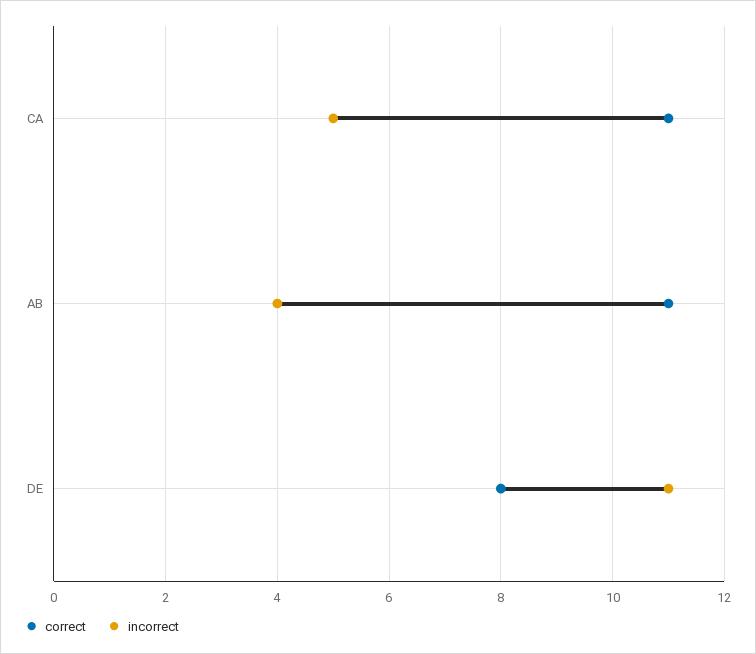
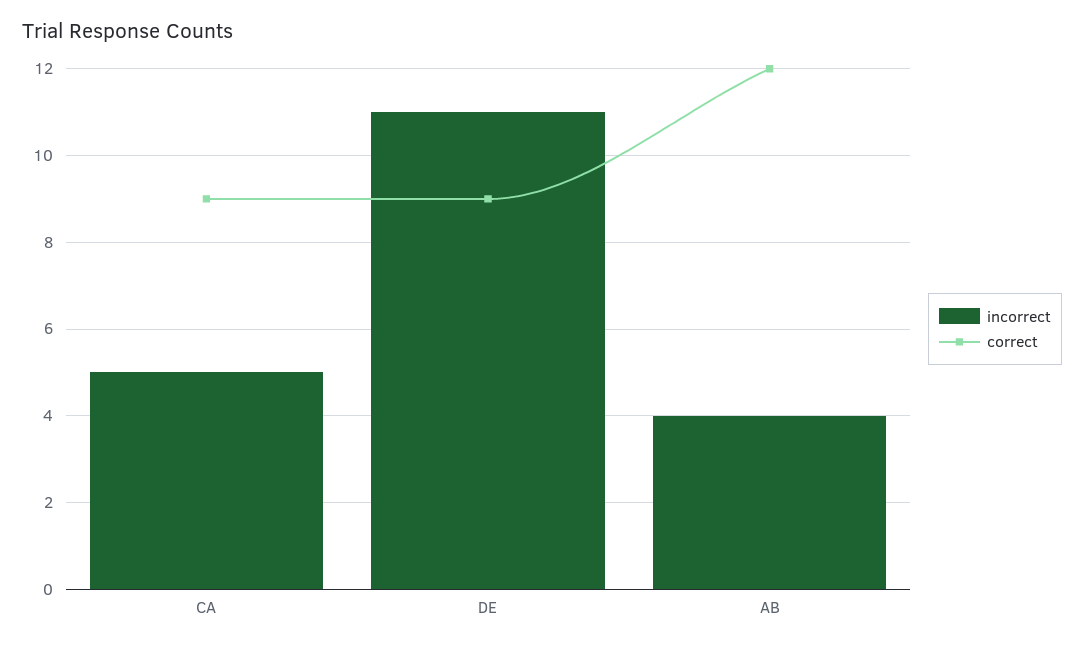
correct, CA: 11 -> 9
correct, AB: 11 -> 12
correct, DE: 8 -> 9

